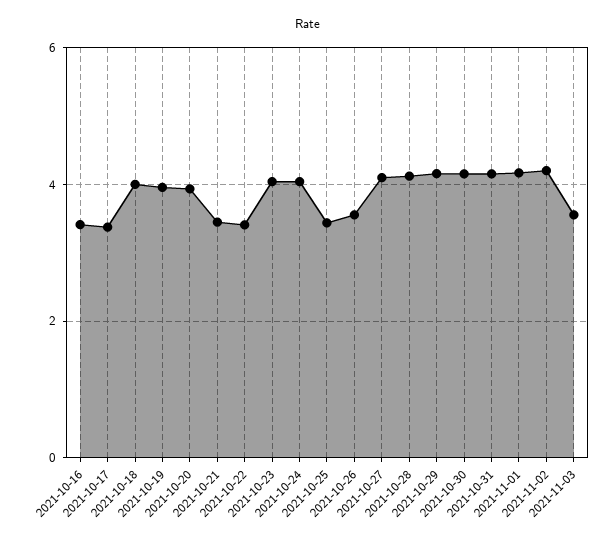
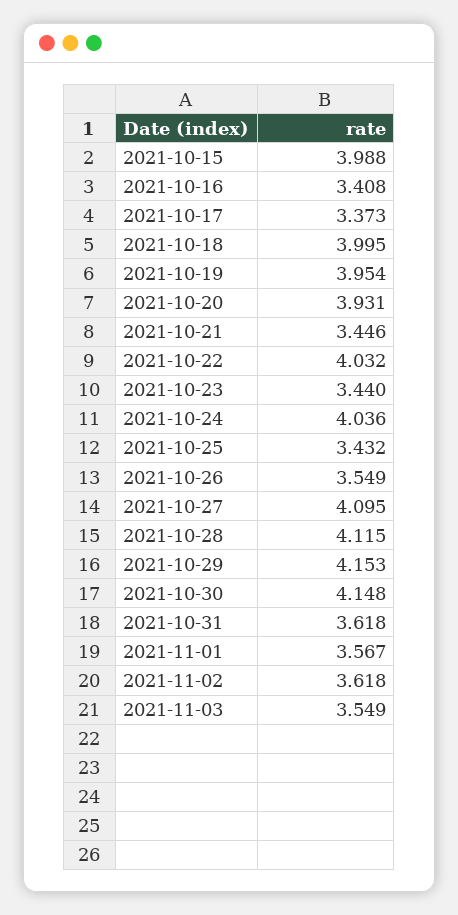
2021-10-22: 3.4 -> 4.032
2021-10-23: 4 -> 3.44
2021-10-31: 4.2 -> 3.618
2021-11-01: 4.2 -> 3.567
2021-11-02: 4.2 -> 3.618
2021-10-15: none -> 3.988

